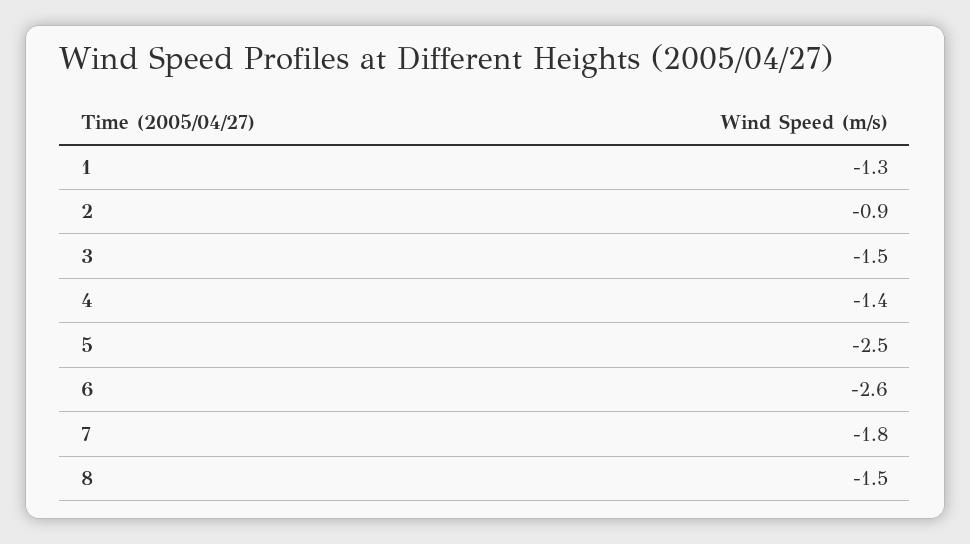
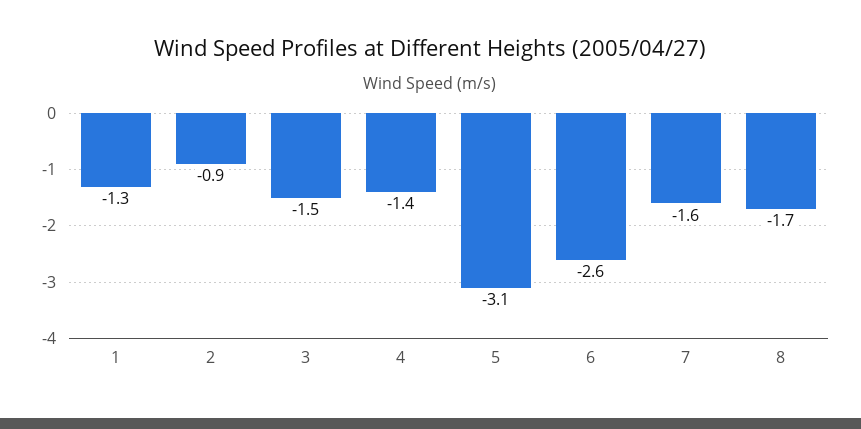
5: -2.5 -> -3.1
7: -1.8 -> -1.6
8: -1.5 -> -1.7

